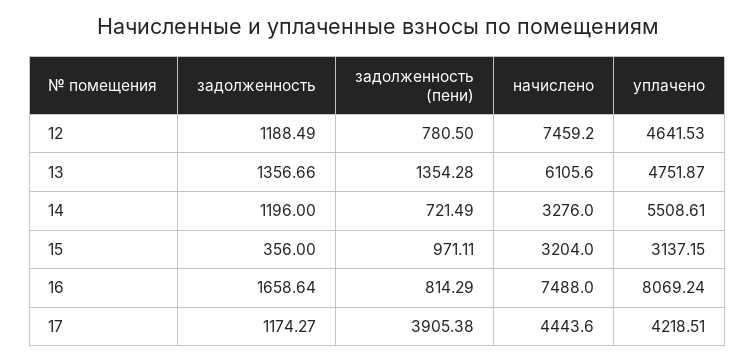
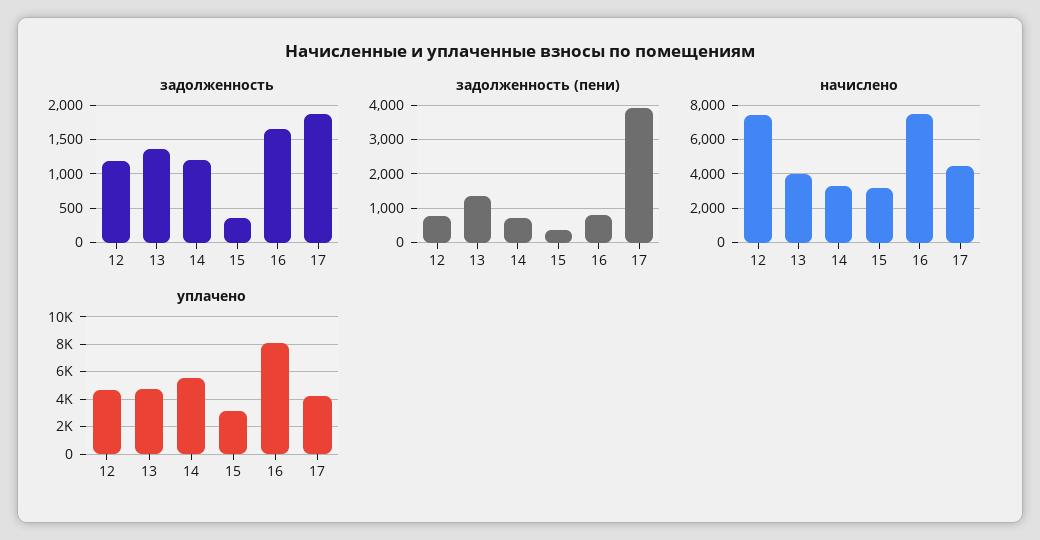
начислено, 13: 6105.6 -> 4000
задолженность (пени), 15: 971.11 -> 400
задолженность, 17: 1174.27 -> 1900

